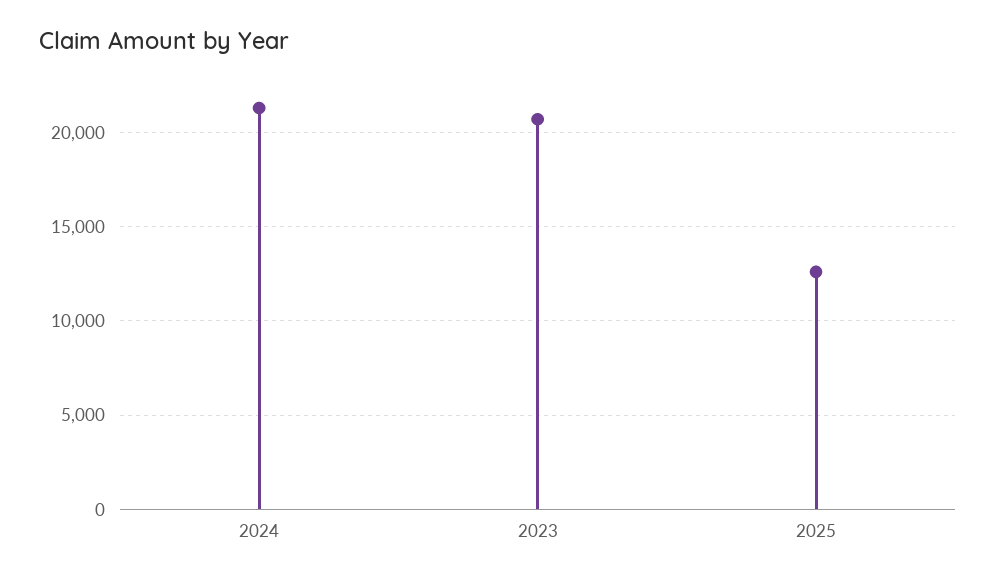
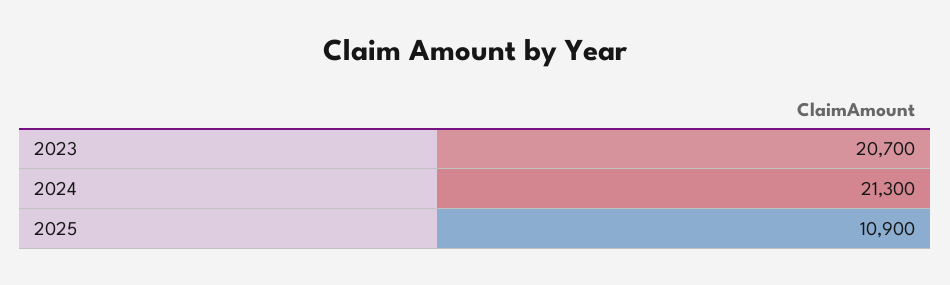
2025: 12500 -> 10900

